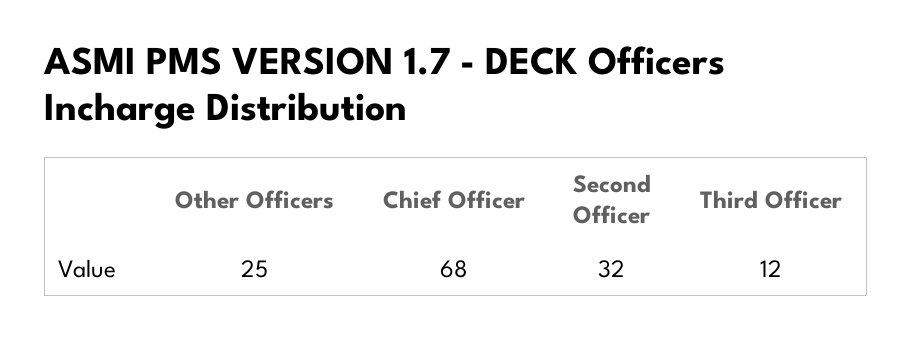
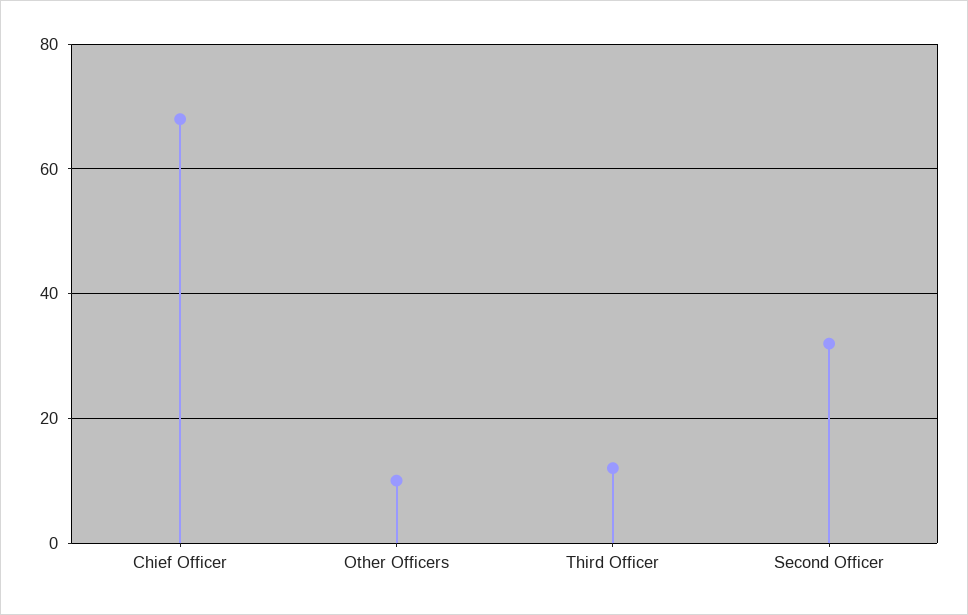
Other Officers: 25 -> 10

